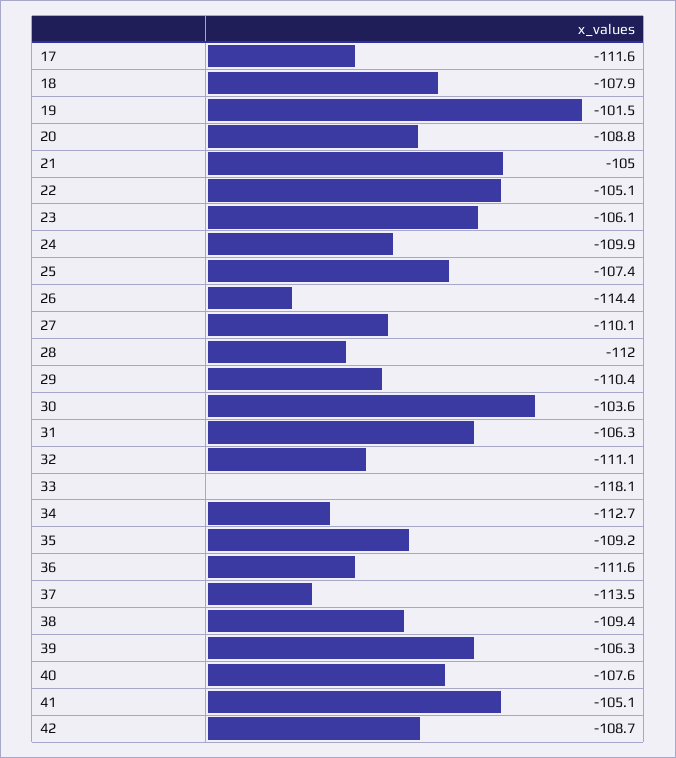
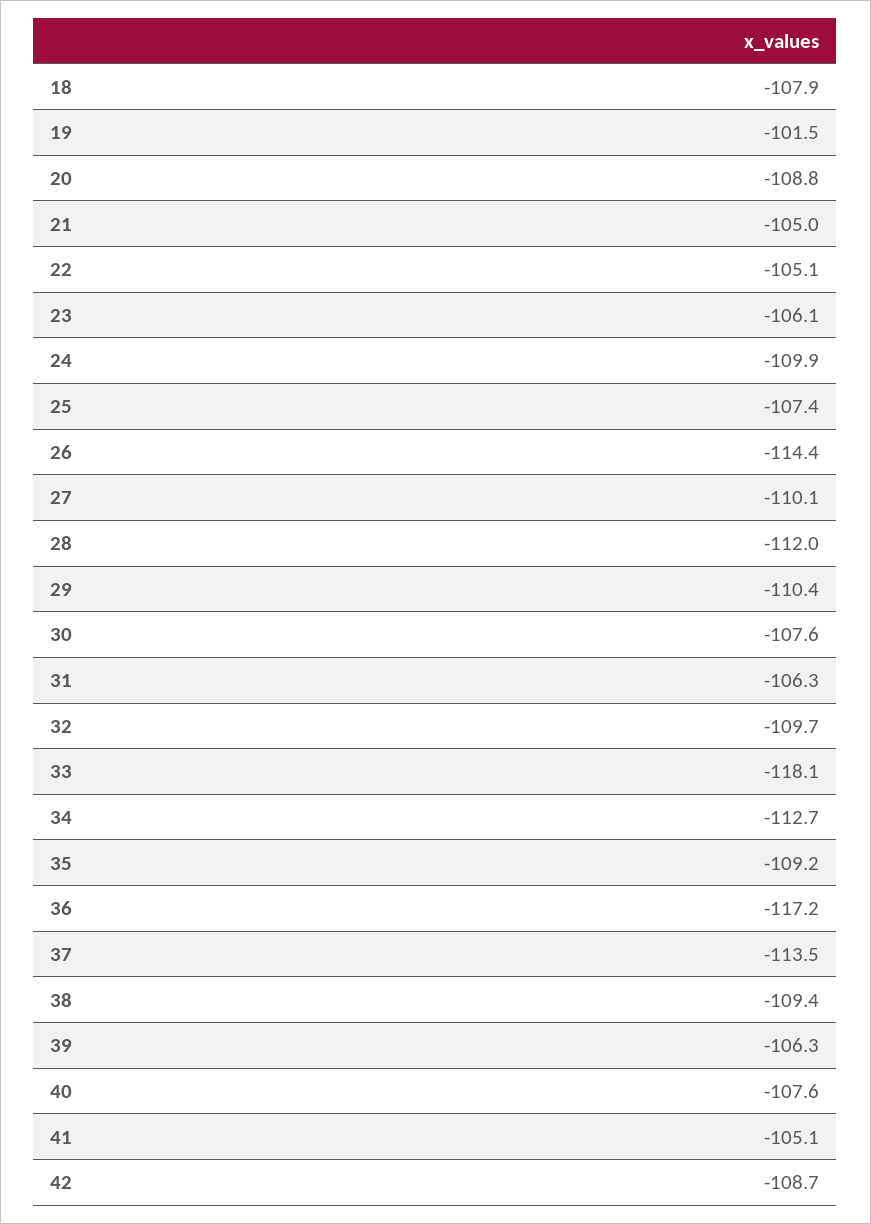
17: -111.6 -> none
30: -103.6 -> -107.6
32: -111.1 -> -109.7
36: -111.6 -> -117.2

